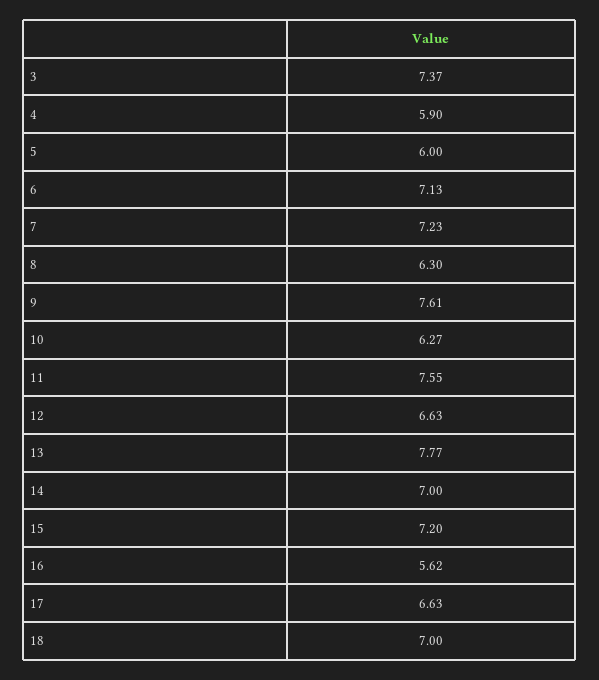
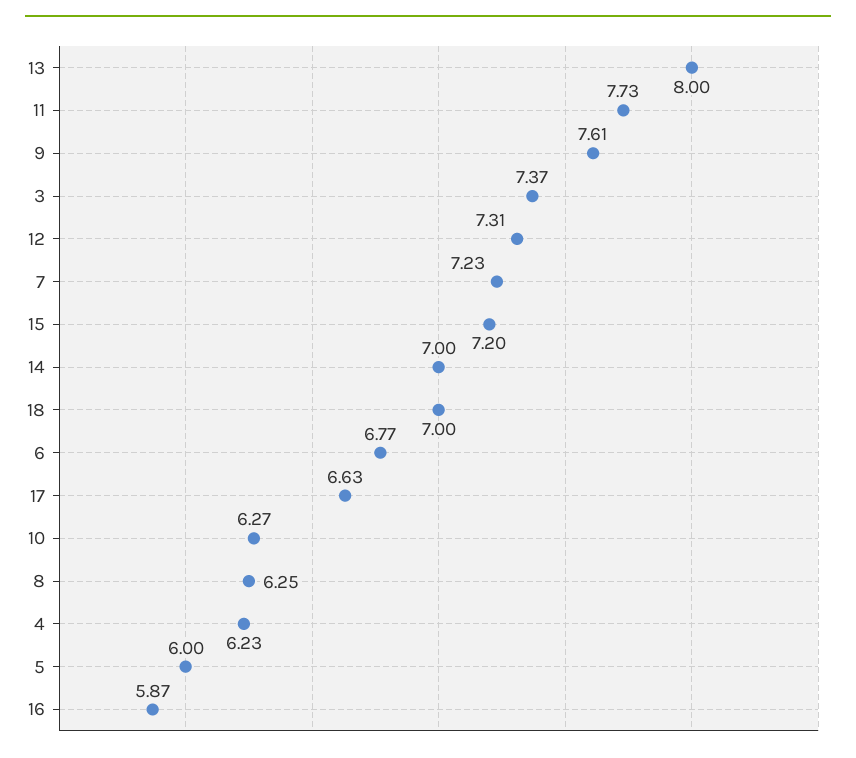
4: 5.9 -> 6.23
6: 7.13 -> 6.77
8: 6.3 -> 6.25
11: 7.55 -> 7.73
12: 6.63 -> 7.31
13: 7.77 -> 8
16: 5.62 -> 5.87

